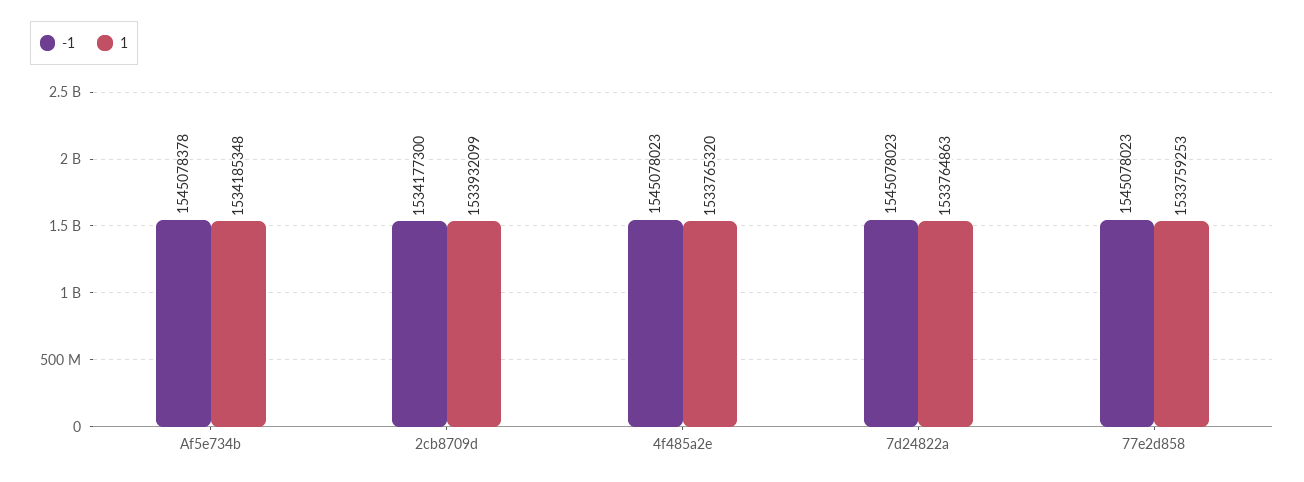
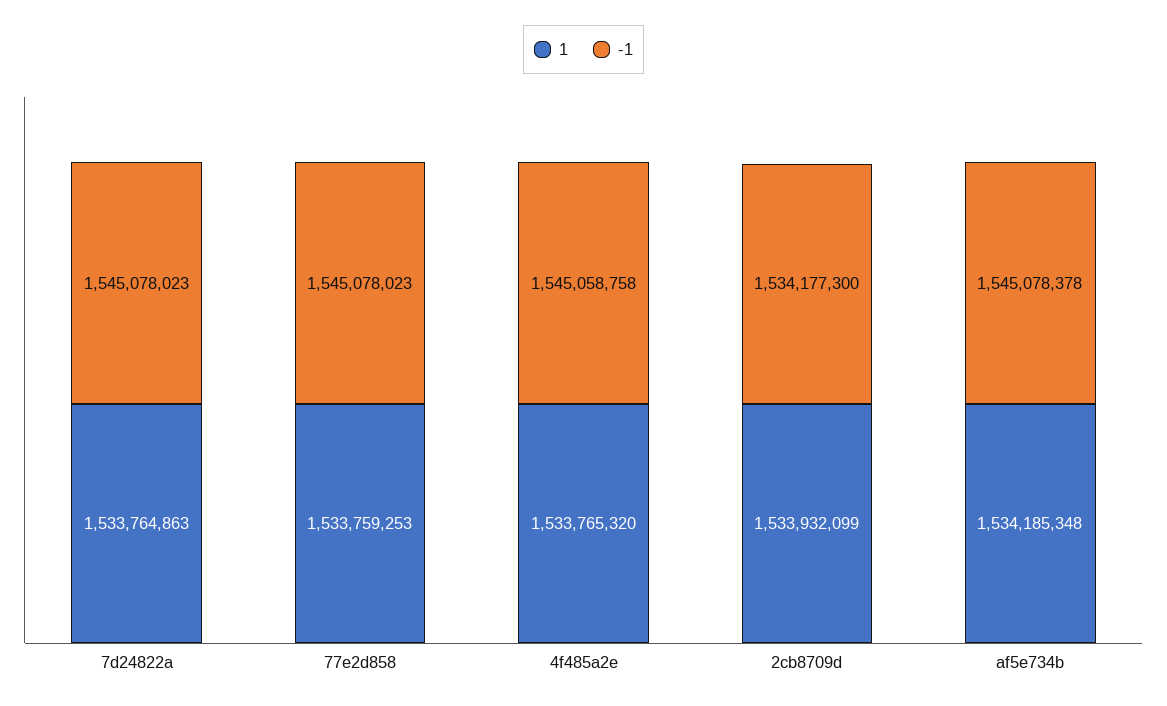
-1, 4f485a2e: 1545078023 -> 1545058758

